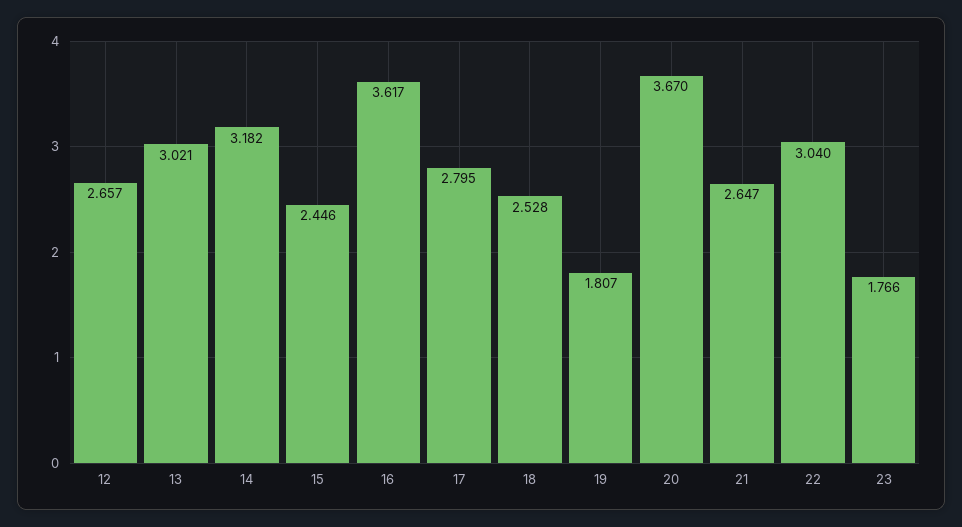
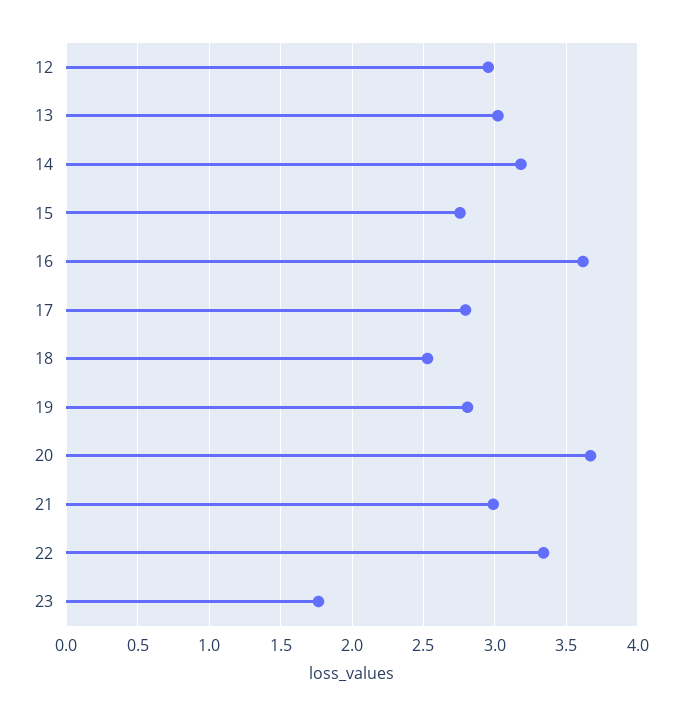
12: 2.657 -> 2.95
15: 2.446 -> 2.75
19: 1.807 -> 2.8
21: 2.647 -> 3
22: 3.04 -> 3.35

